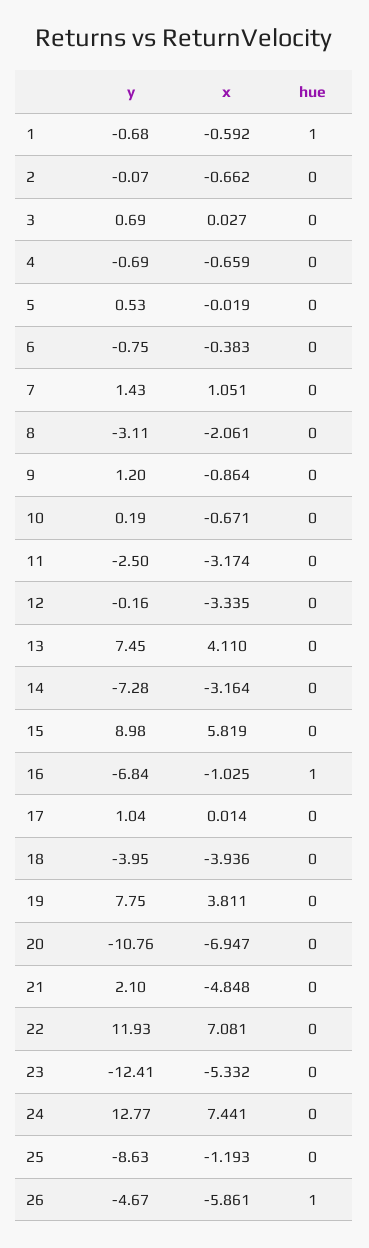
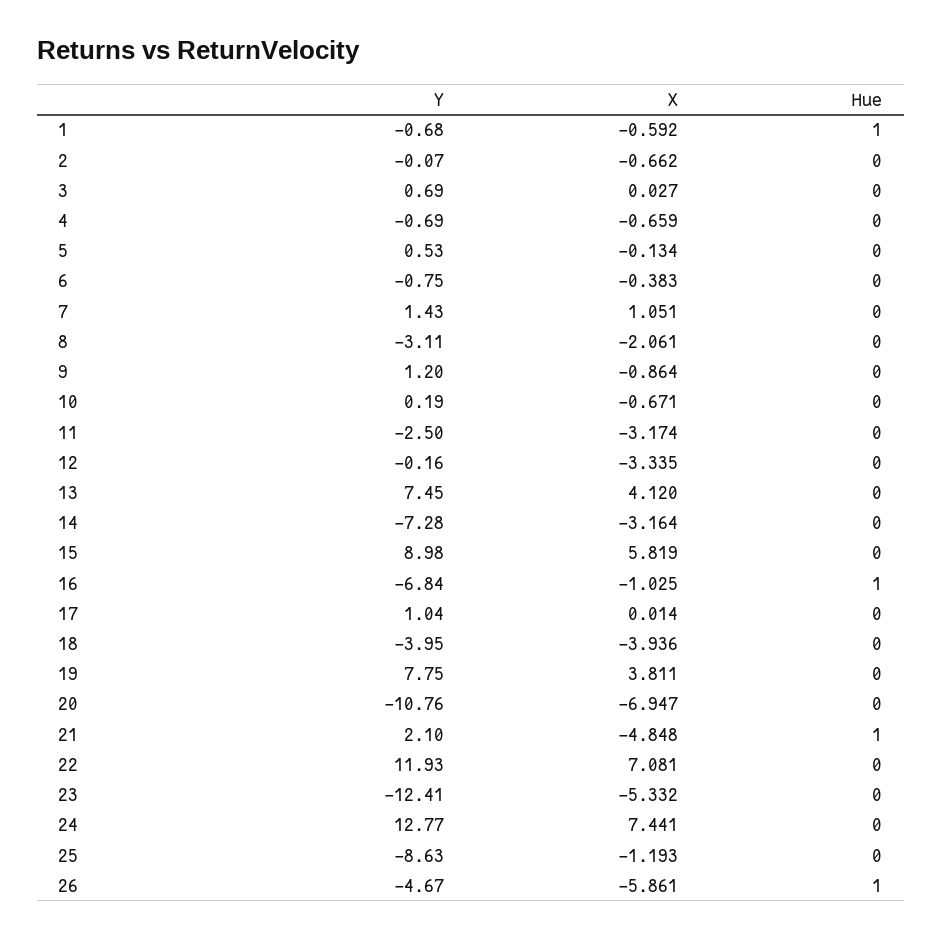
x, 5: -0.019 -> -0.134
x, 13: 4.11 -> 4.12
hue, 21: 0 -> 1

